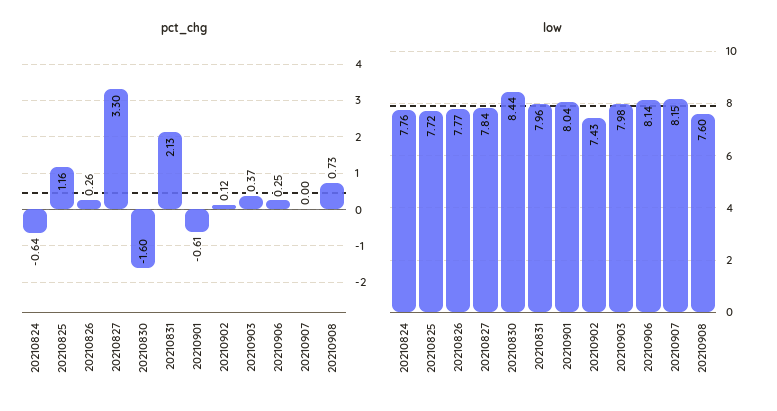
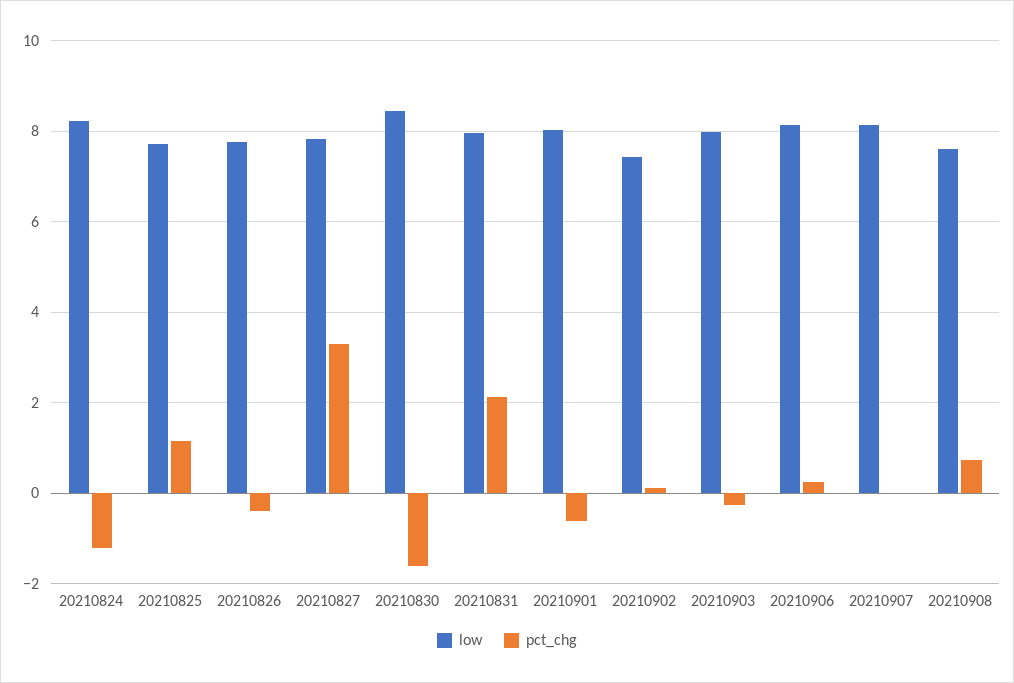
pct_chg, 20210824: -0.64 -> -1.2
pct_chg, 20210826: 0.26 -> -0.4
pct_chg, 20210903: 0.37 -> -0.2
low, 20210824: 7.76 -> 8.2

